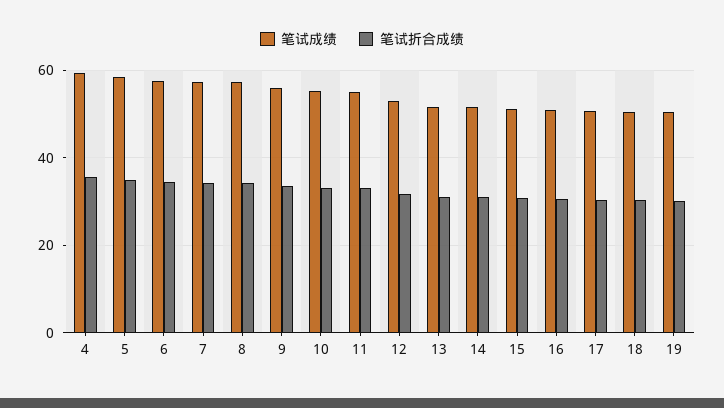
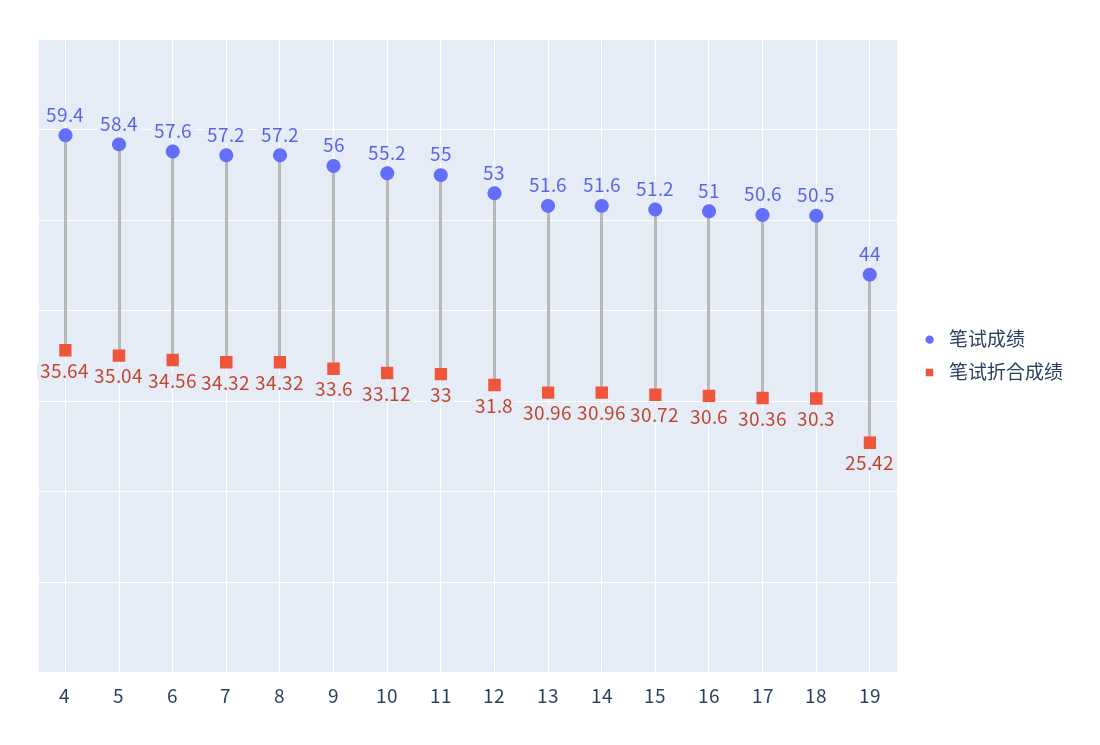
笔试成绩, 19: 50 -> 44
笔试折合成绩, 19: 30 -> 25.42

